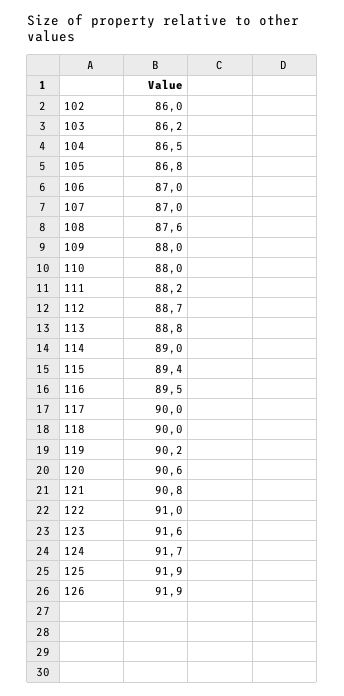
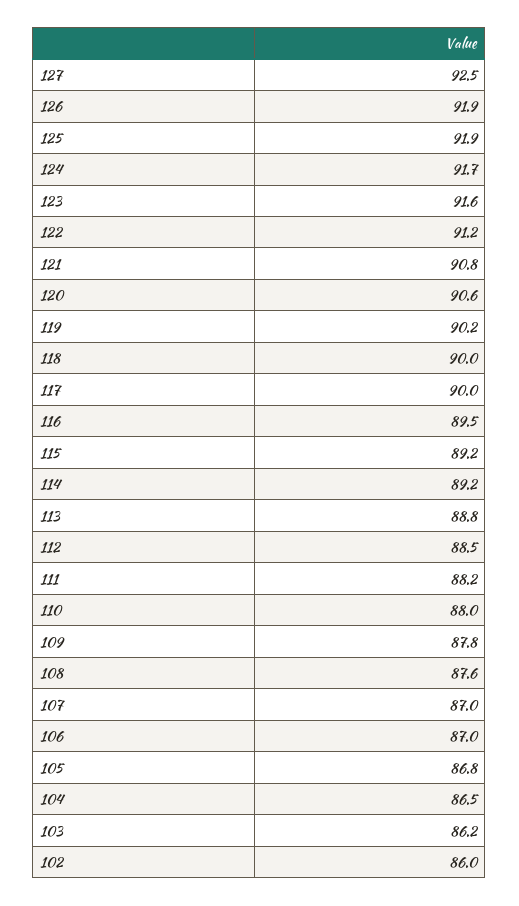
109: 88 -> 87.8
112: 88.7 -> 88.5
114: 89 -> 89.2
115: 89.4 -> 89.2
122: 91 -> 91.2
127: none -> 92.5

